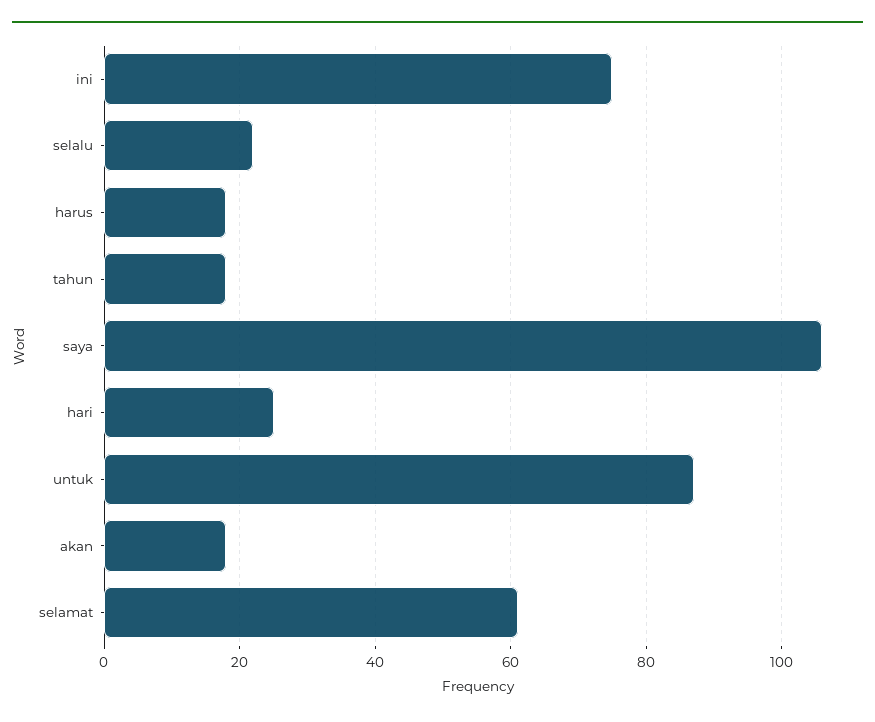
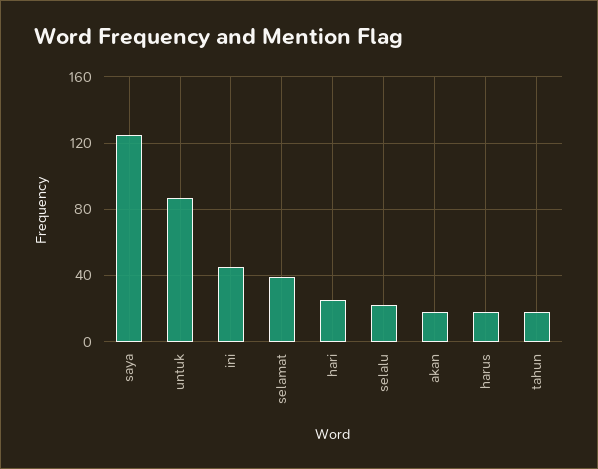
ini: 75 -> 45
saya: 105 -> 125
selamat: 60 -> 40

